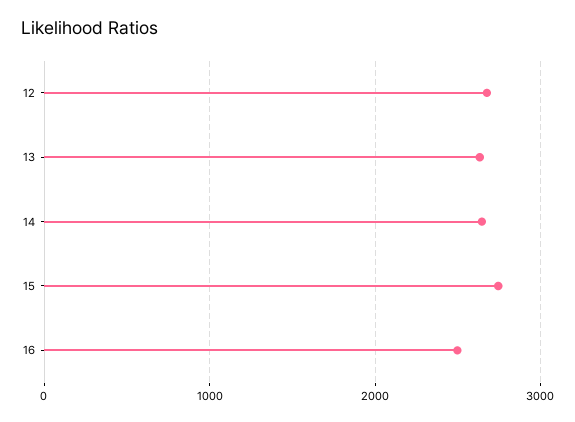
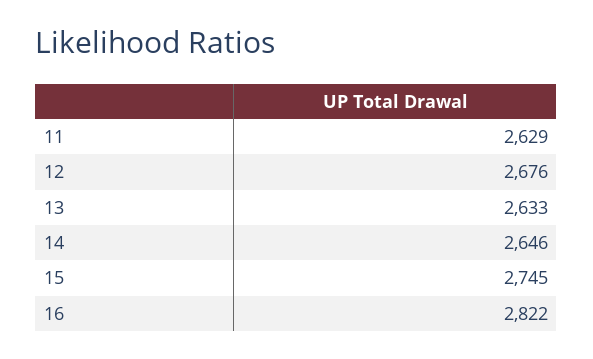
16: 2500 -> 2822
11: none -> 2629

